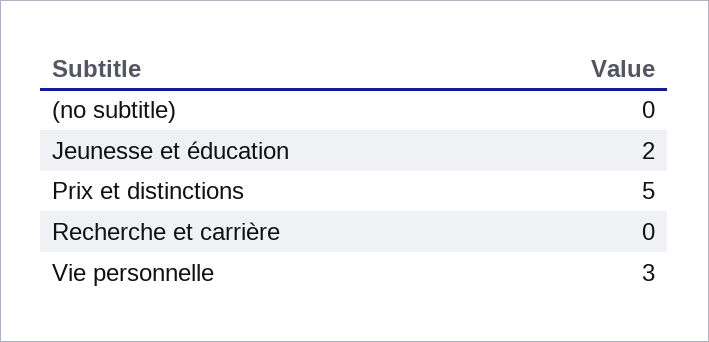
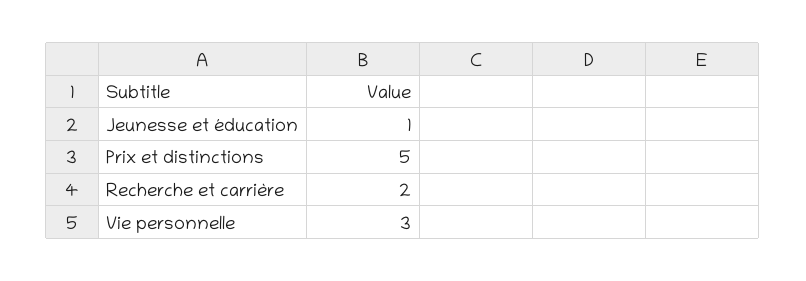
(no subtitle): 0 -> none
Jeunesse et éducation: 2 -> 1
Recherche et carrière: 0 -> 2

